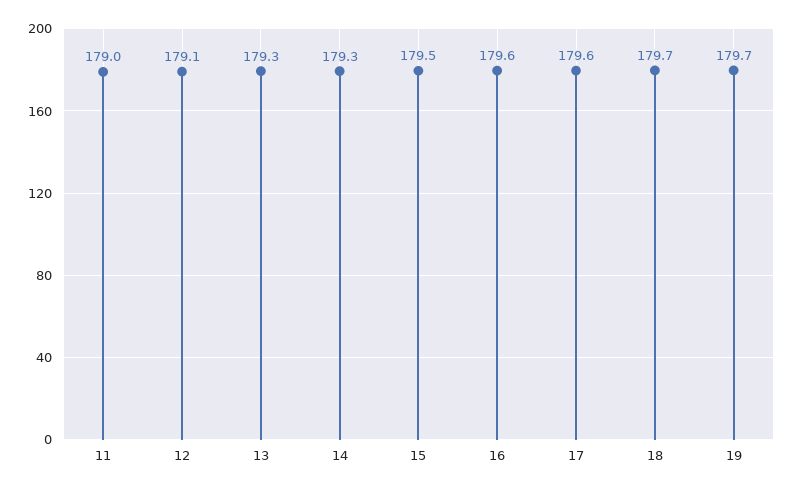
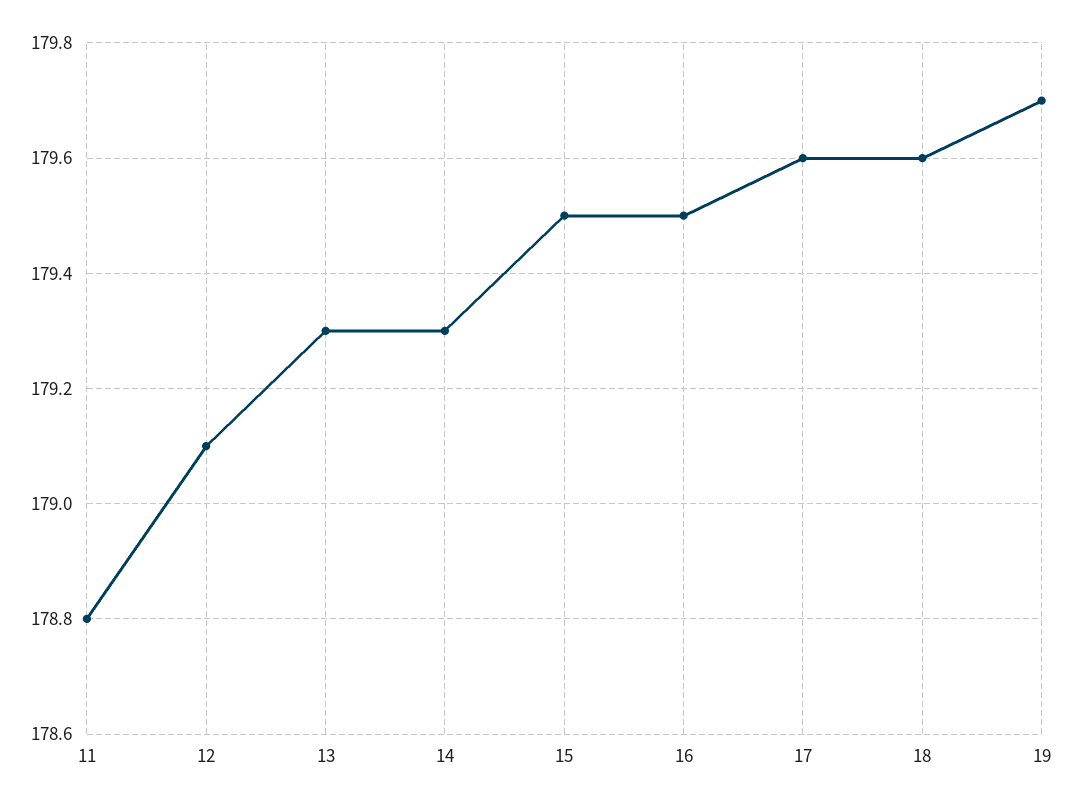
11: 179 -> 178.8
16: 179.6 -> 179.5
18: 179.7 -> 179.6

